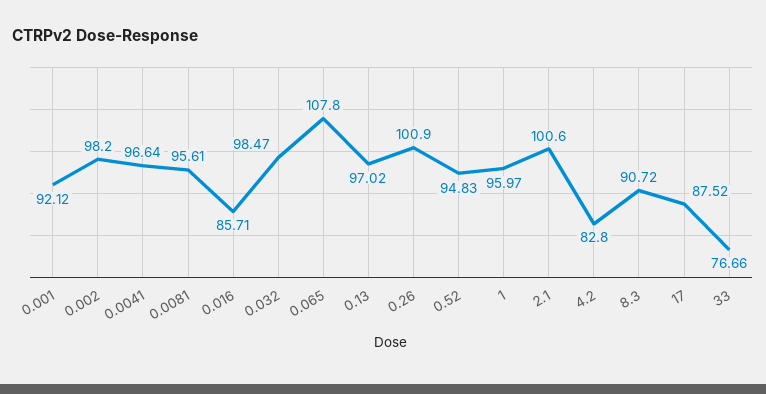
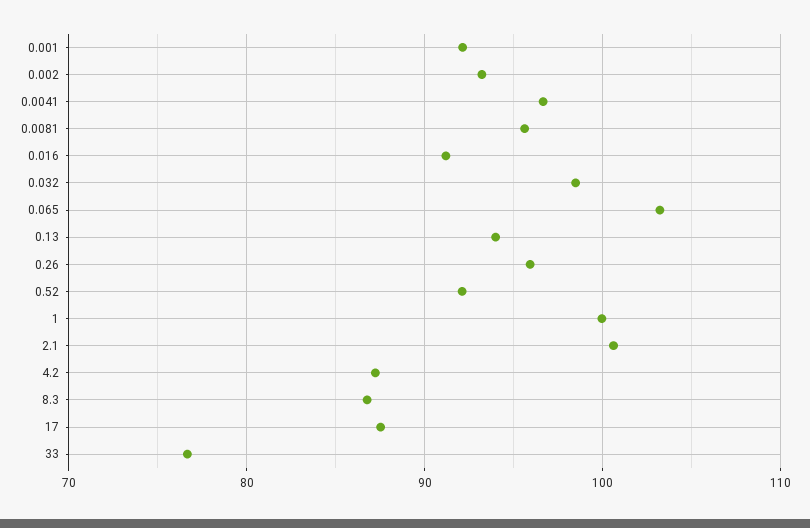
0.002: 98.2 -> 93
0.016: 85.71 -> 91
0.065: 107.8 -> 103
0.13: 97.02 -> 94
0.26: 100.9 -> 96
0.52: 94.83 -> 92
1: 95.97 -> 100
4.2: 82.8 -> 87
8.3: 90.72 -> 87

